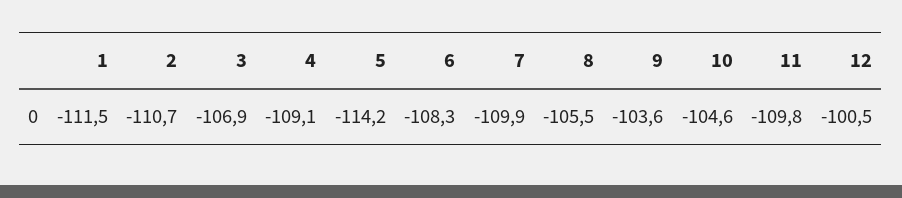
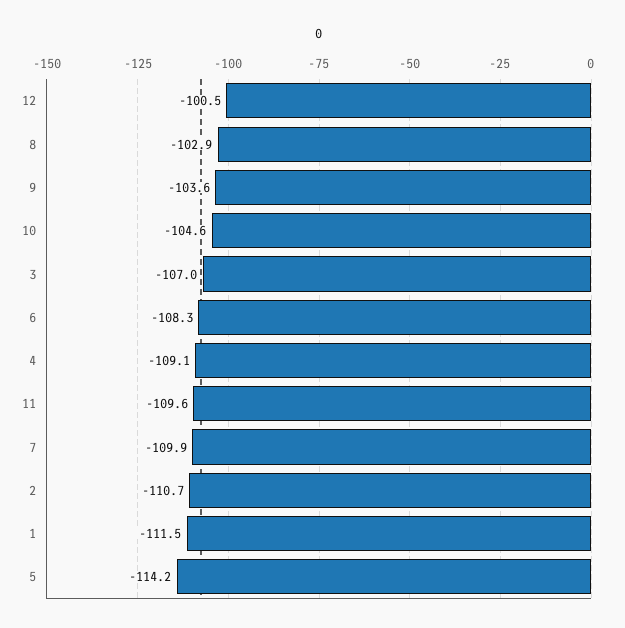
3: -106.9 -> -107
8: -105.5 -> -102.9
11: -109.8 -> -109.6

